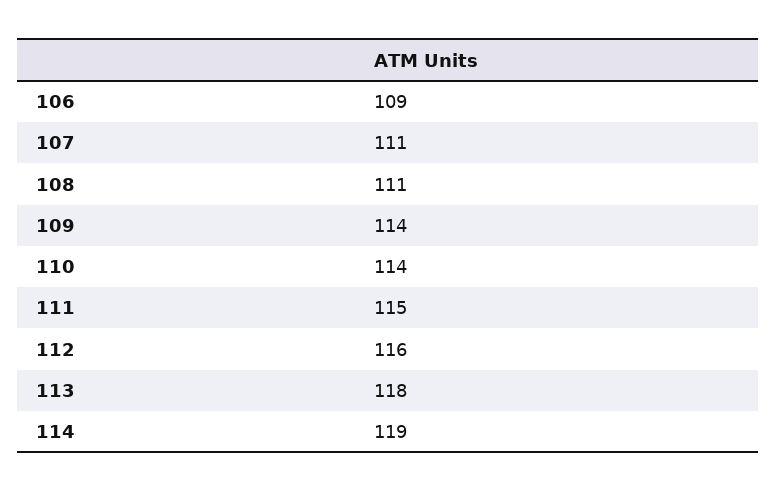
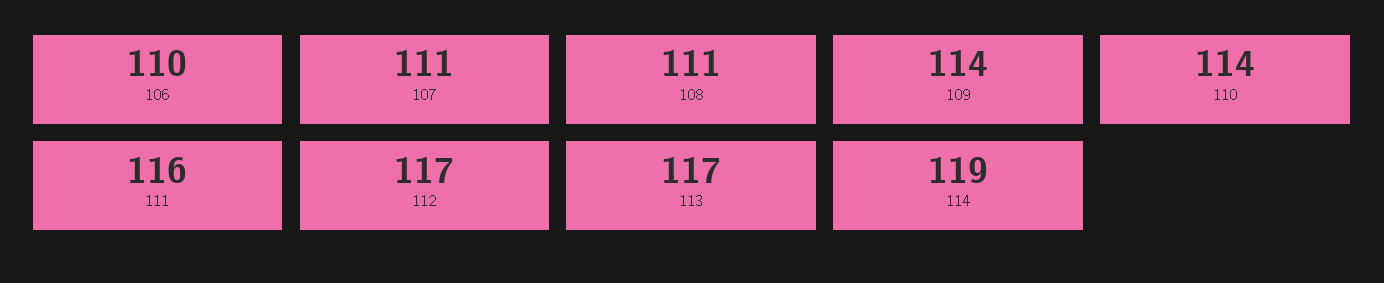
106: 109 -> 110
111: 115 -> 116
112: 116 -> 117
113: 118 -> 117

